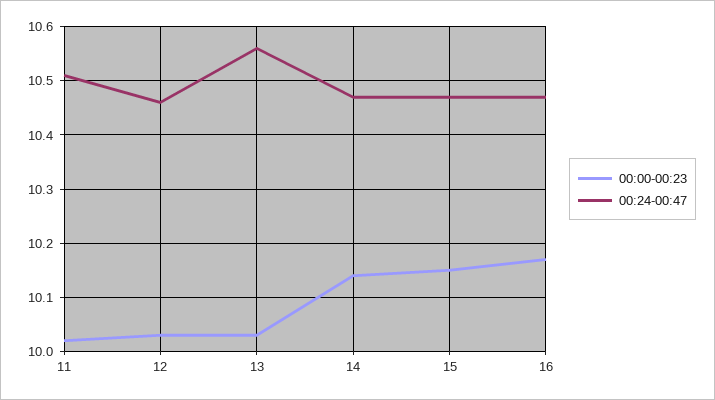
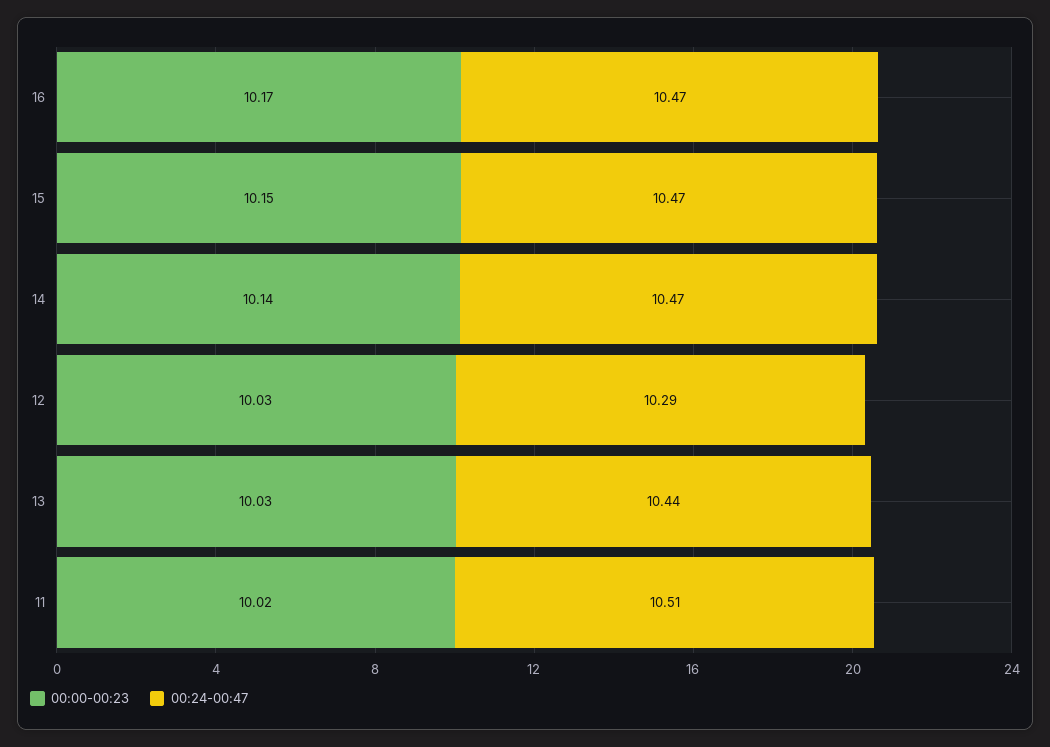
00:24-00:47, 12: 10.45 -> 10.29
00:24-00:47, 13: 10.55 -> 10.44

